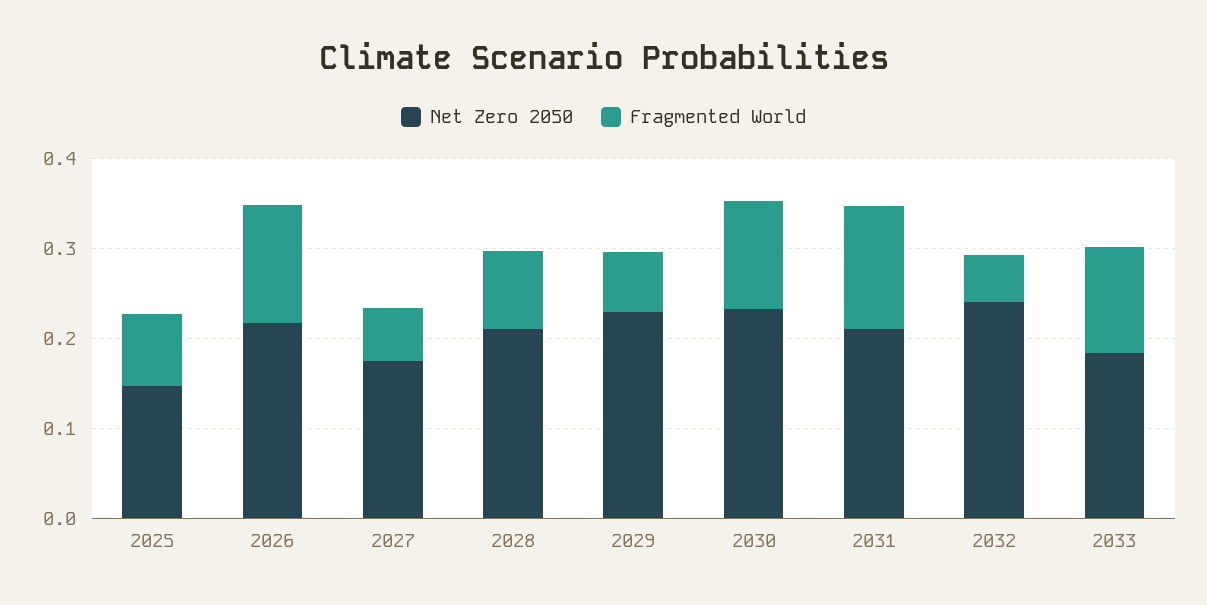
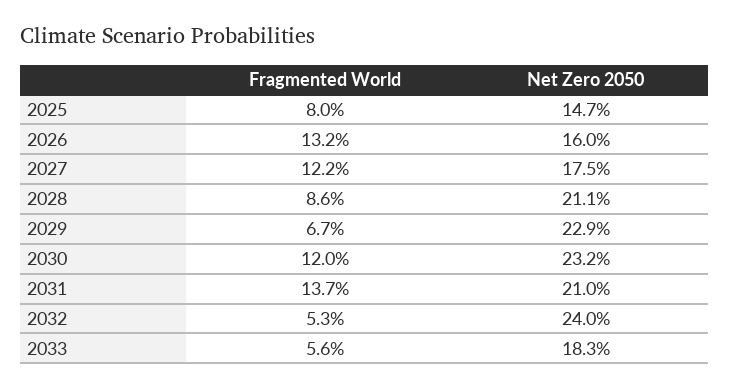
Net Zero 2050, 2026: 0.22 -> 0.16
Fragmented World, 2027: 0.06 -> 0.122
Fragmented World, 2033: 0.12 -> 0.056

